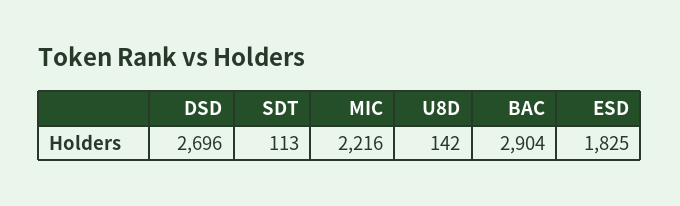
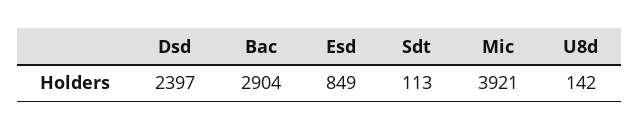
DSD: 2696 -> 2397
MIC: 2216 -> 3921
ESD: 1825 -> 849

